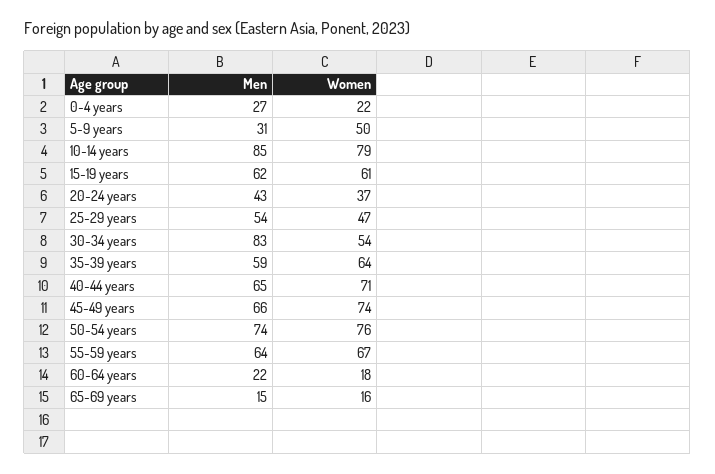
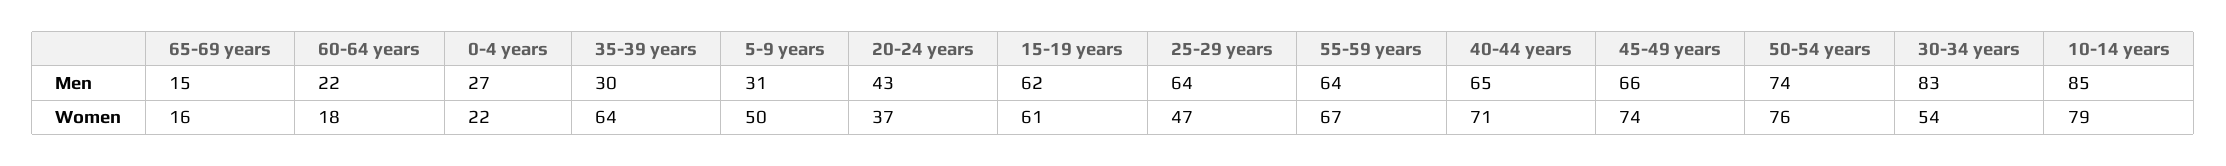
Men, 25-29 years: 54 -> 64
Men, 35-39 years: 59 -> 30

